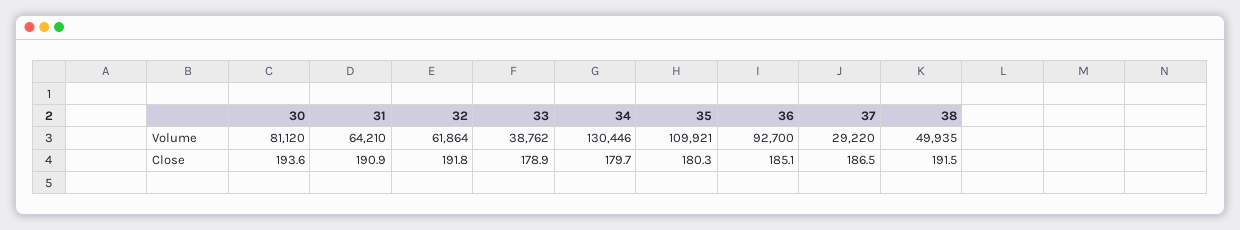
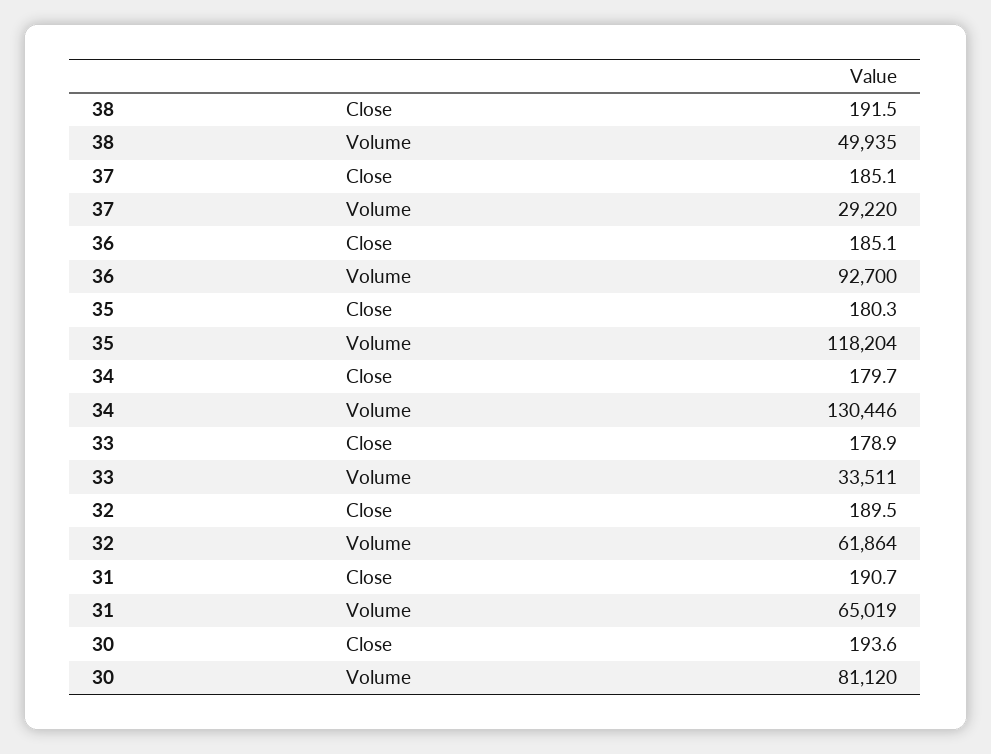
31, Volume: 64210 -> 65019
33, Volume: 38762 -> 33511
35, Volume: 109921 -> 118204
31, Close: 190.9 -> 190.7
32, Close: 191.8 -> 189.5
37, Close: 186.5 -> 185.1

